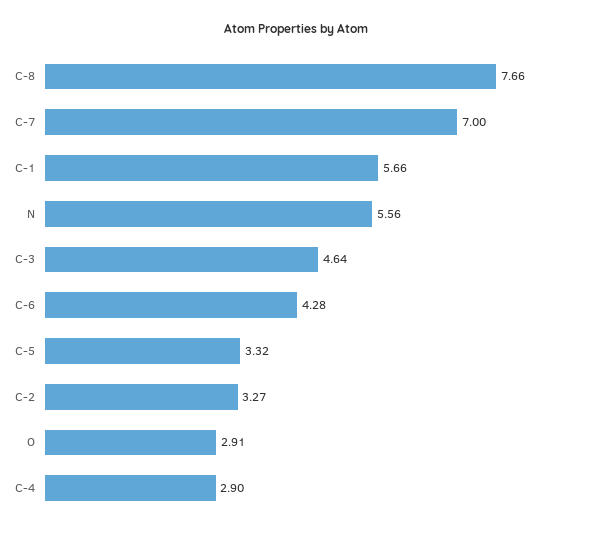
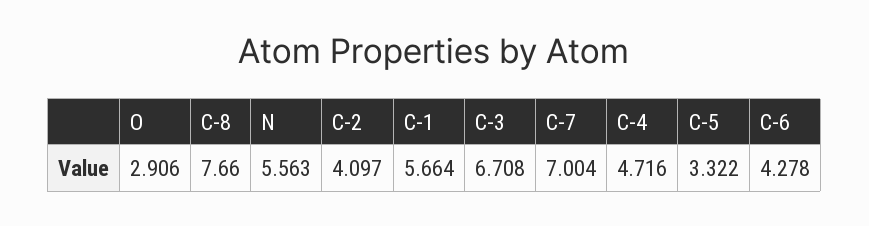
C-3: 4.64 -> 6.708
C-2: 3.27 -> 4.097
C-4: 2.9 -> 4.716

